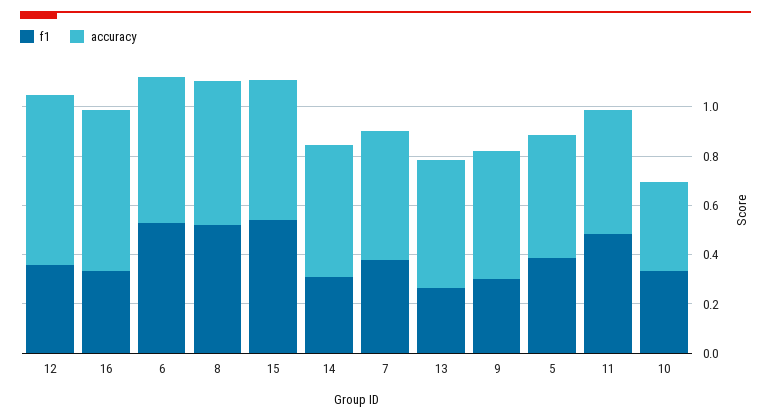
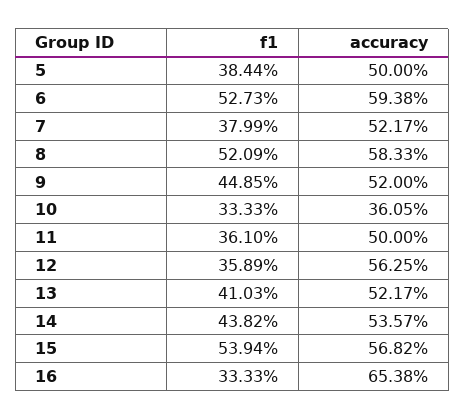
accuracy, 12: 0.7 -> 0.5625
f1, 14: 0.3 -> 0.4382
f1, 13: 0.25 -> 0.4103
f1, 9: 0.3 -> 0.4485
f1, 11: 0.5 -> 0.361

